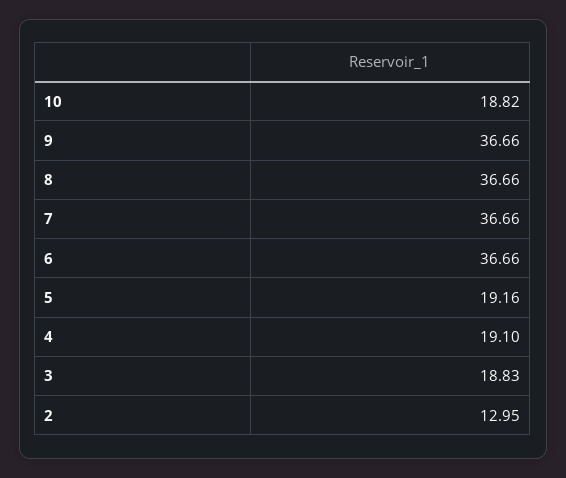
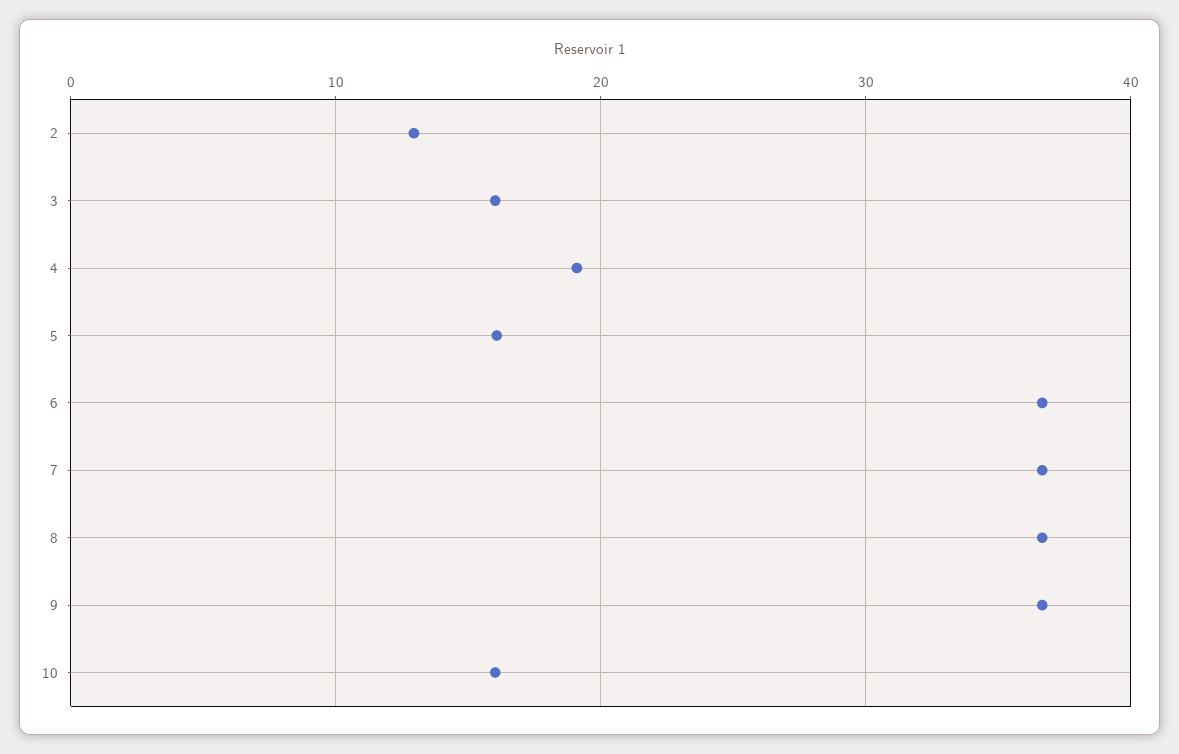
10: 18.82 -> 16
5: 19.16 -> 16
3: 18.83 -> 16

